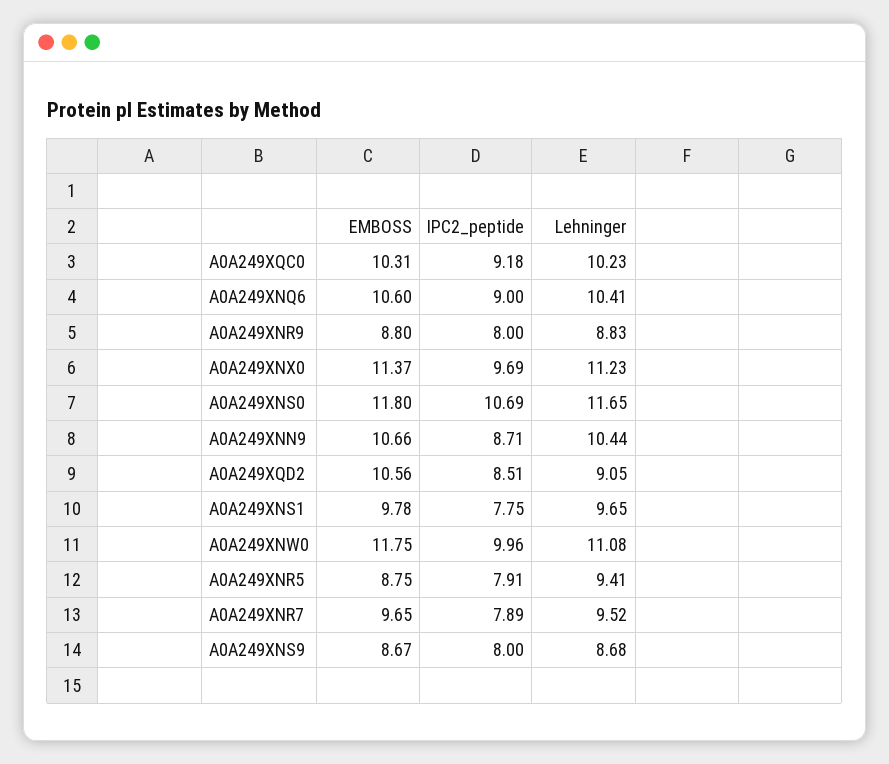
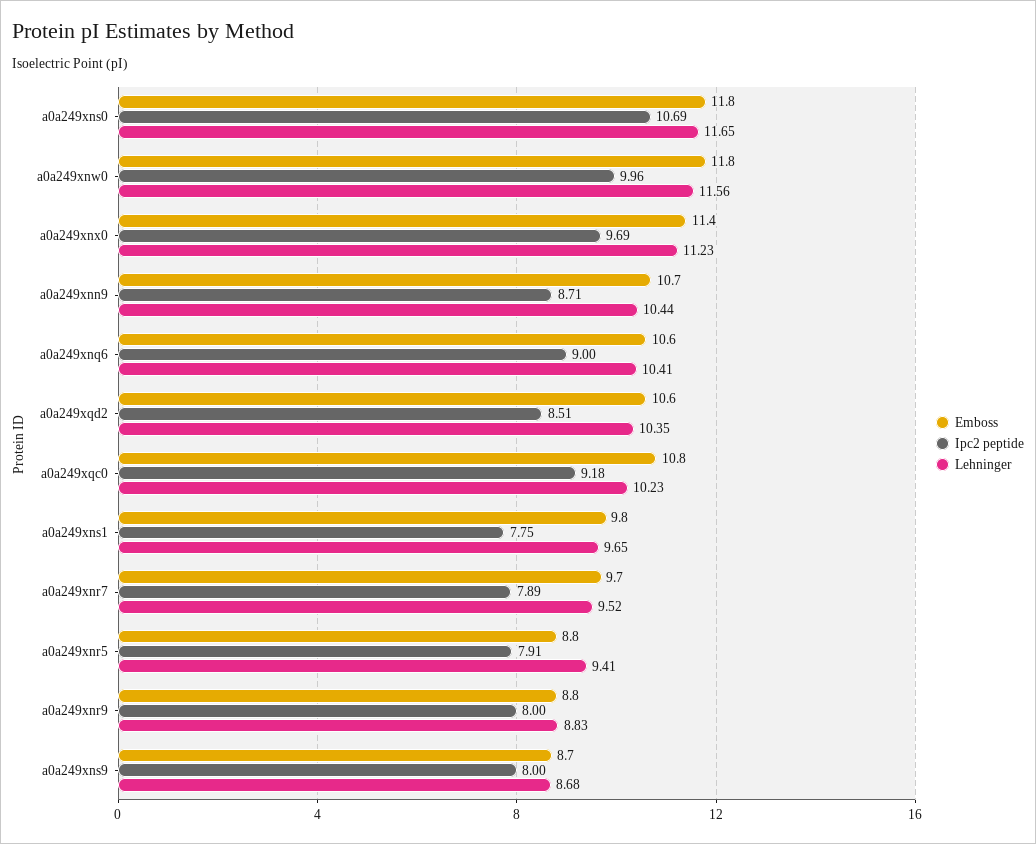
EMBOSS, A0A249XQC0: 10.31 -> 10.8
Lehninger, A0A249XQD2: 9.05 -> 10.35
Lehninger, A0A249XNW0: 11.08 -> 11.56

